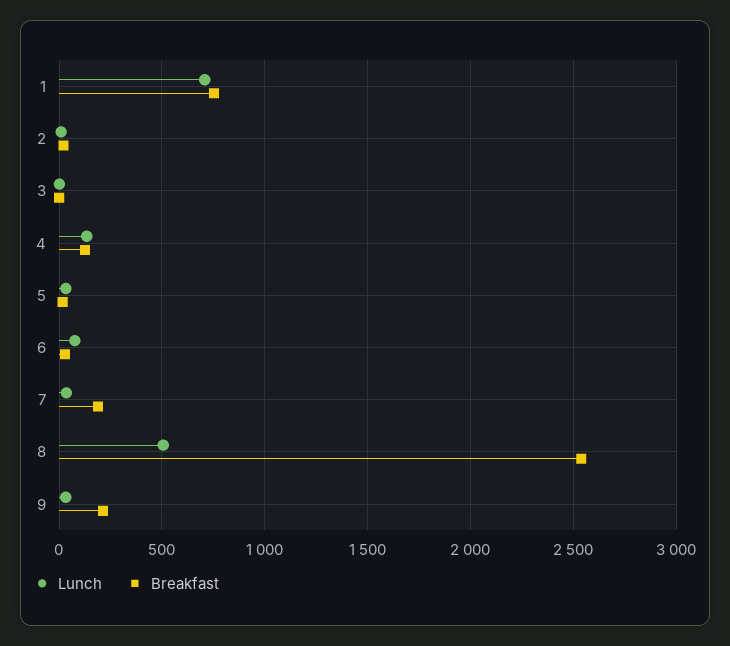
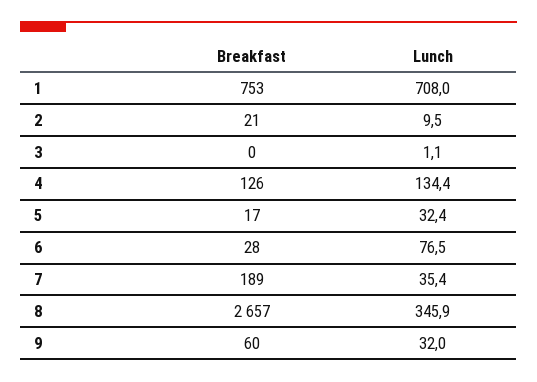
Lunch, 8: 500 -> 345.9
Breakfast, 8: 2550 -> 2657
Breakfast, 9: 200 -> 60

